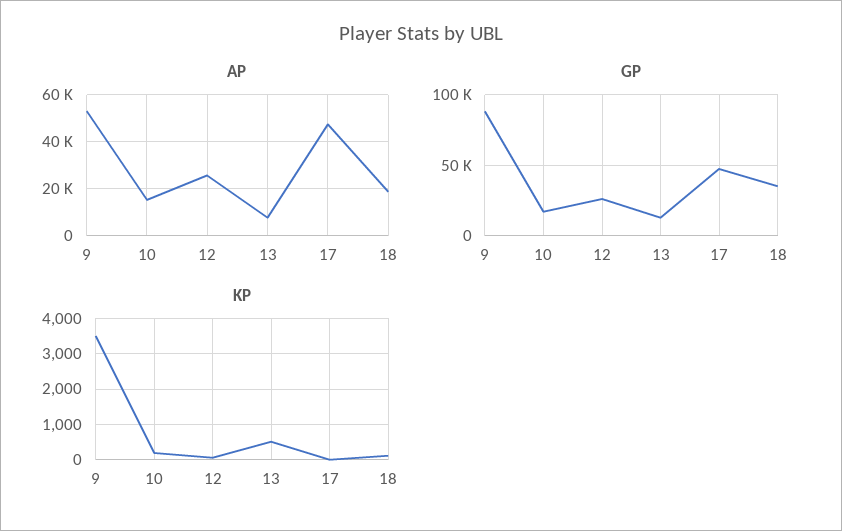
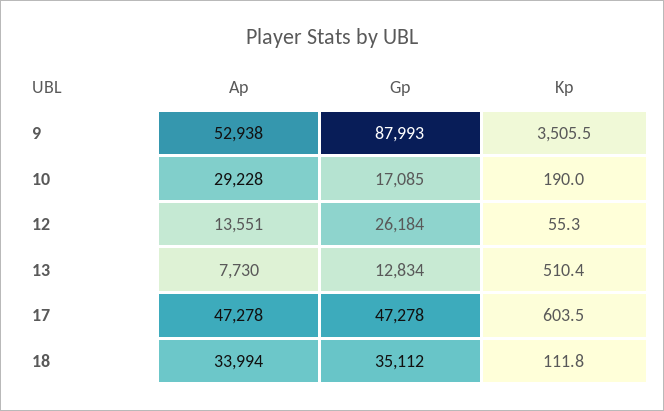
AP, 10: 15000 -> 29228
AP, 12: 25000 -> 13551
AP, 18: 20000 -> 33994
KP, 17: 0 -> 603.5

